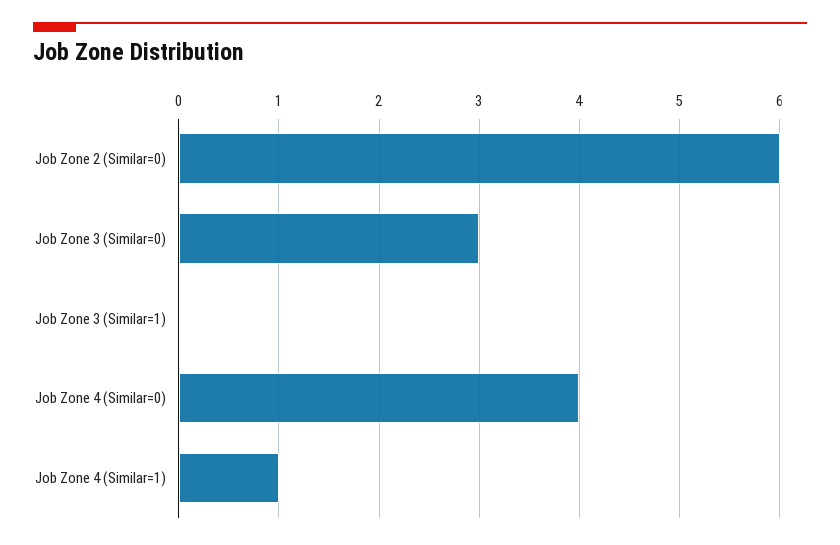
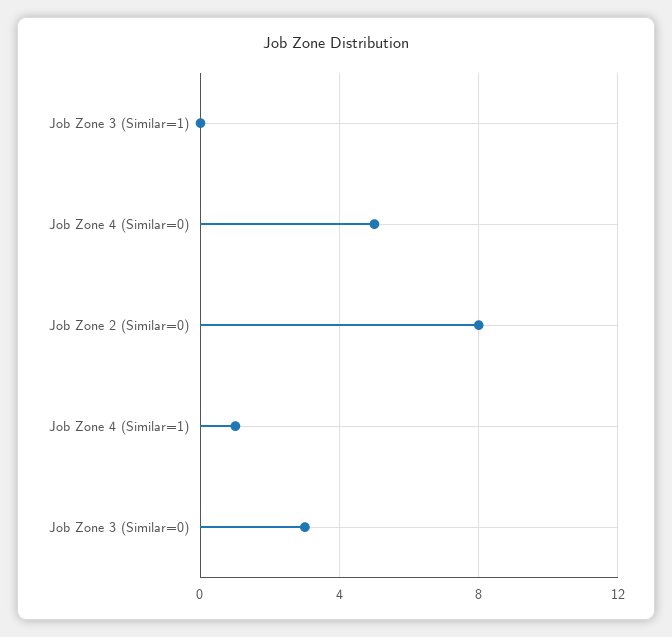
Job Zone 2 (Similar=0): 6 -> 8
Job Zone 4 (Similar=0): 4 -> 5

